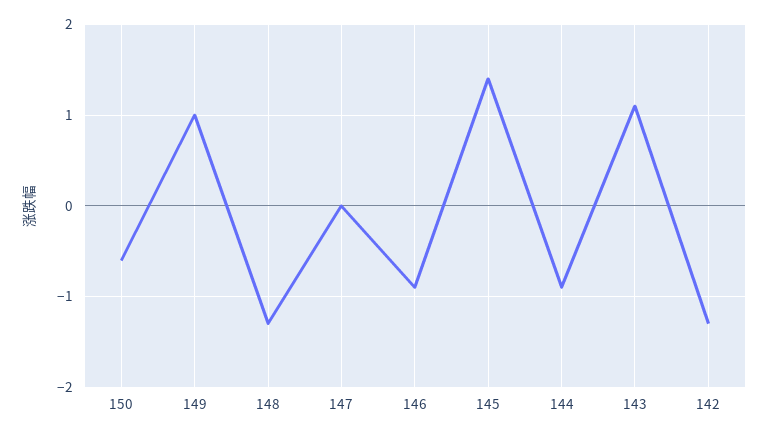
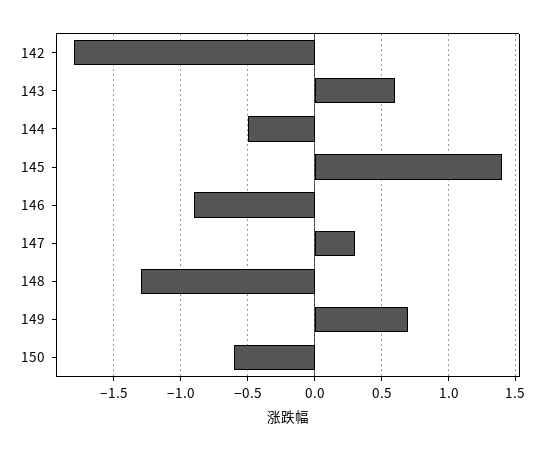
149: 1 -> 0.7
147: 0 -> 0.3
144: -0.9 -> -0.5
143: 1.1 -> 0.6
142: -1.3 -> -1.8

